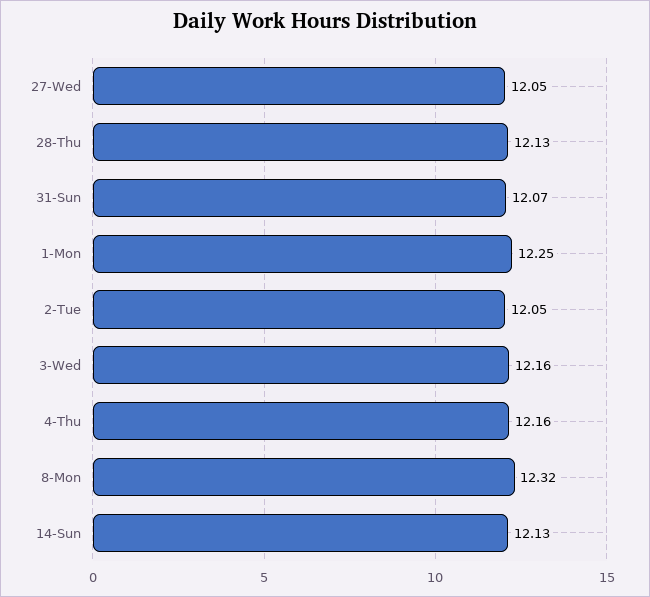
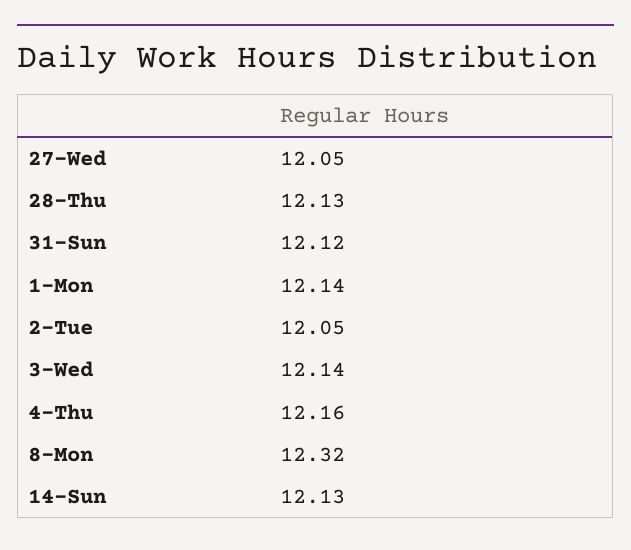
31-Sun: 12.07 -> 12.12
1-Mon: 12.25 -> 12.14
3-Wed: 12.16 -> 12.14

